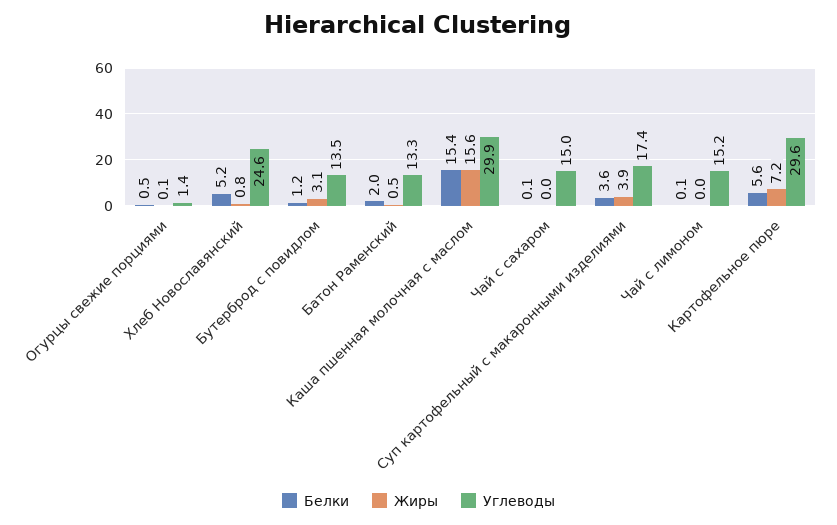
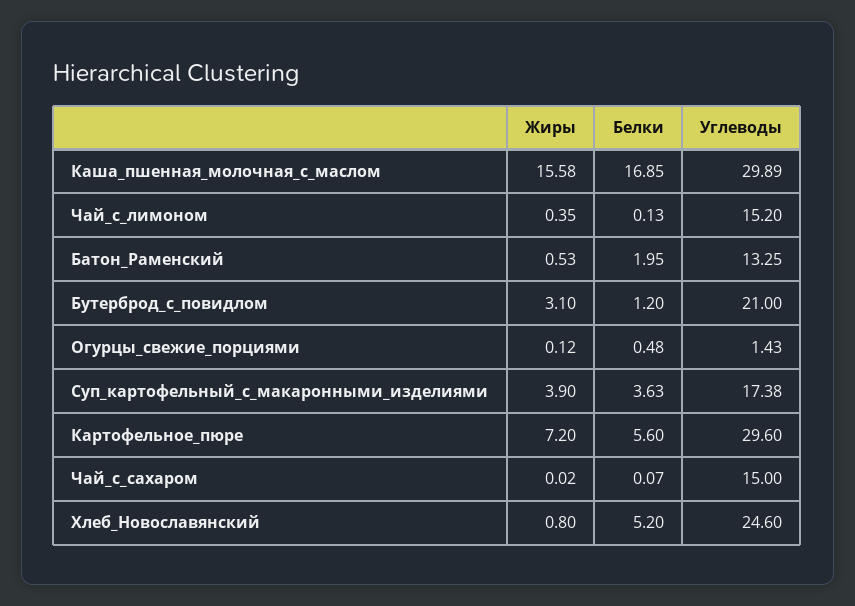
Углеводы, Бутерброд с повидлом: 13.5 -> 21
Белки, Каша пшенная молочная с маслом: 15.4 -> 16.85
Жиры, Чай с лимоном: 0 -> 0.35

